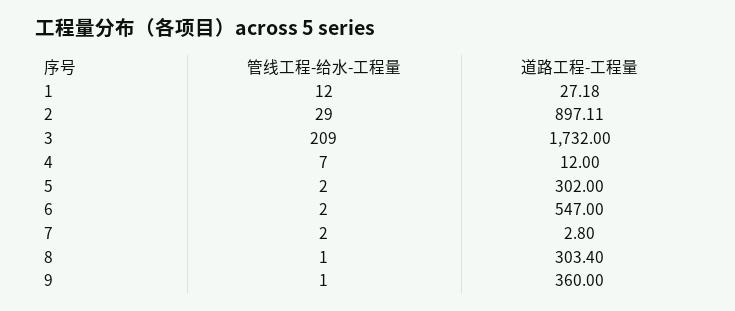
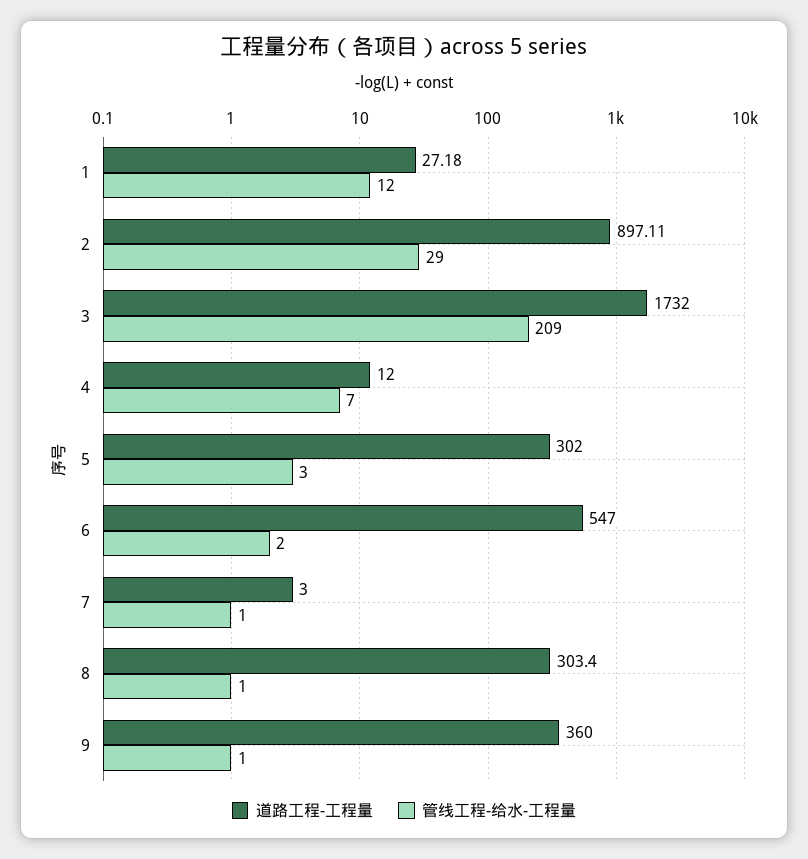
管线工程-给水-工程量, 5: 2 -> 3
管线工程-给水-工程量, 7: 2 -> 1
道路工程-工程量, 7: 2.8 -> 3

